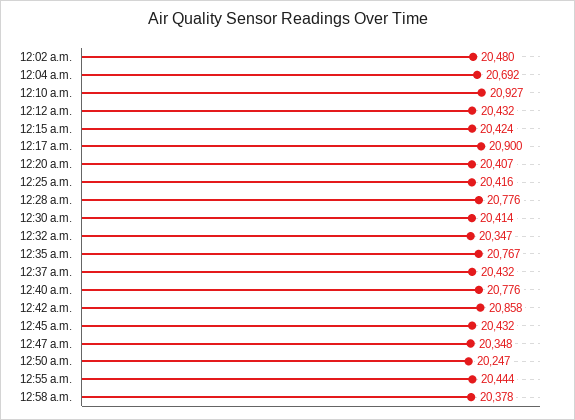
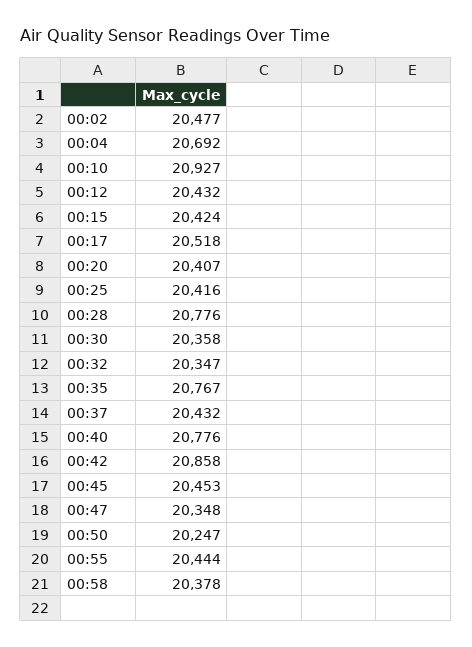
12:02 a.m.: 20480 -> 20477
12:17 a.m.: 20900 -> 20518
12:30 a.m.: 20414 -> 20358
12:45 a.m.: 20432 -> 20453

